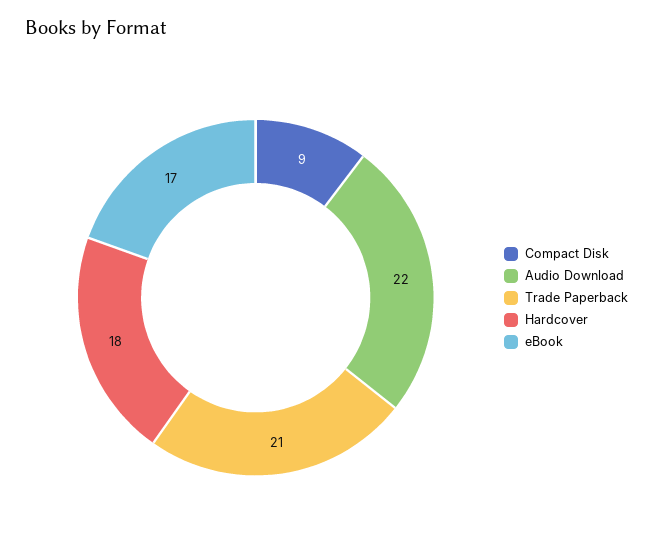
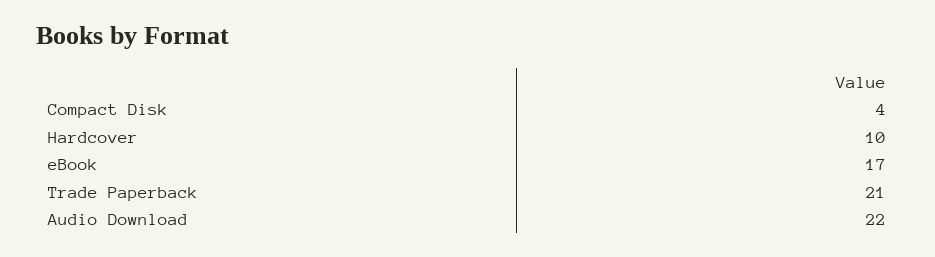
Compact Disk: 9 -> 4
Hardcover: 18 -> 10

